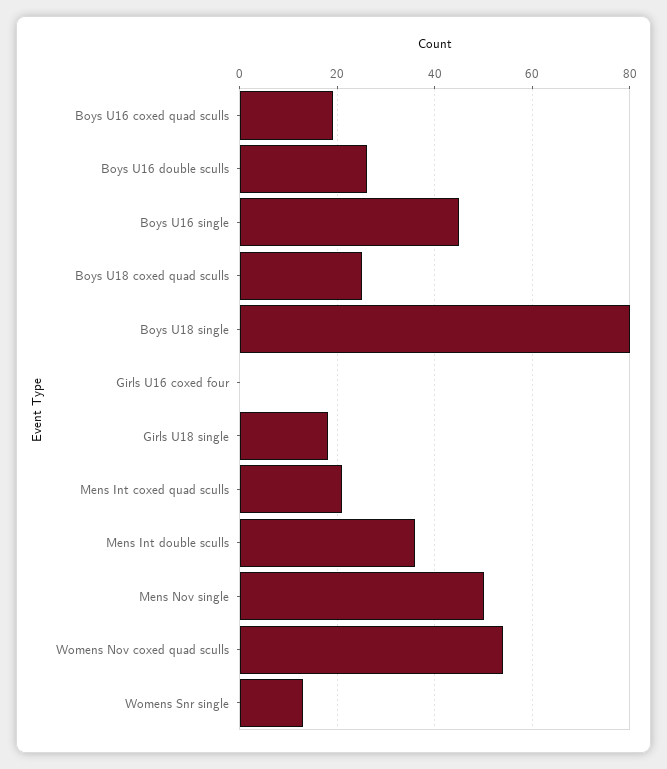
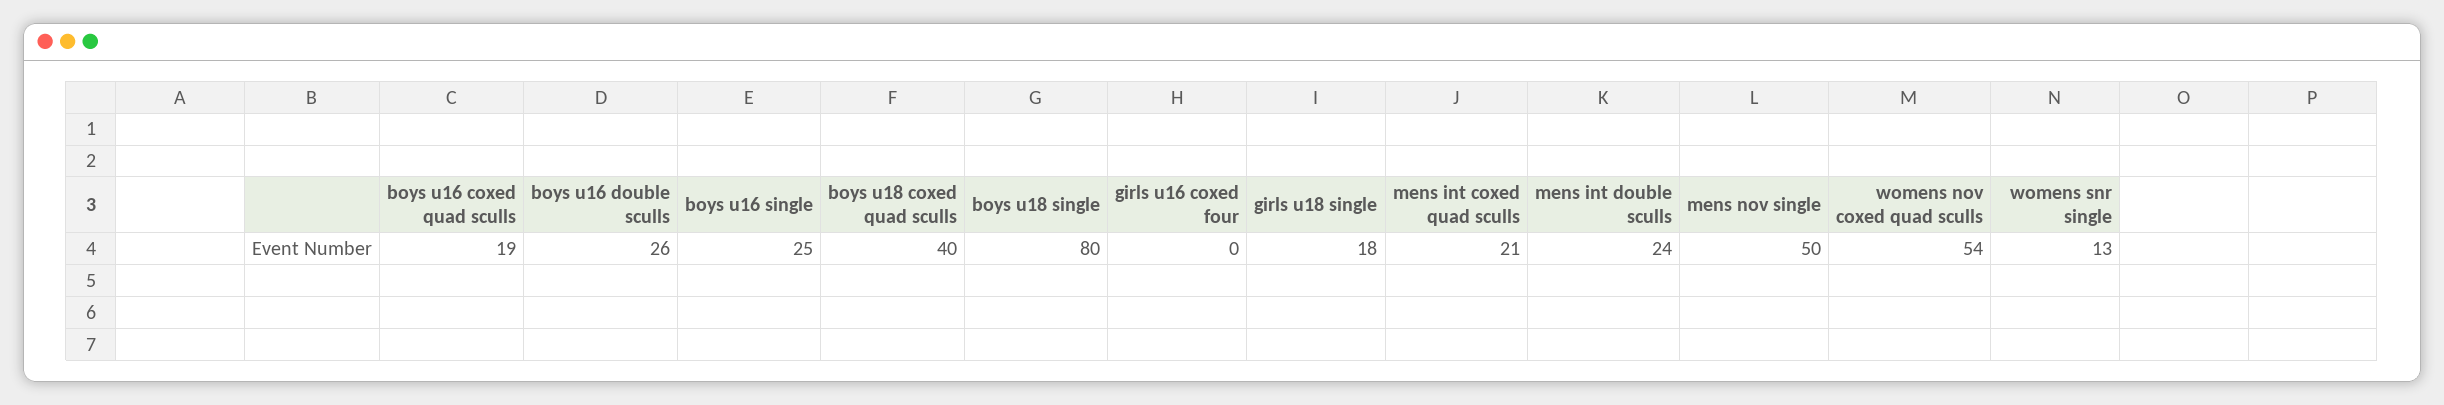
Boys U16 single: 45 -> 25
Boys U18 coxed quad sculls: 25 -> 40
Mens Int double sculls: 35 -> 24

